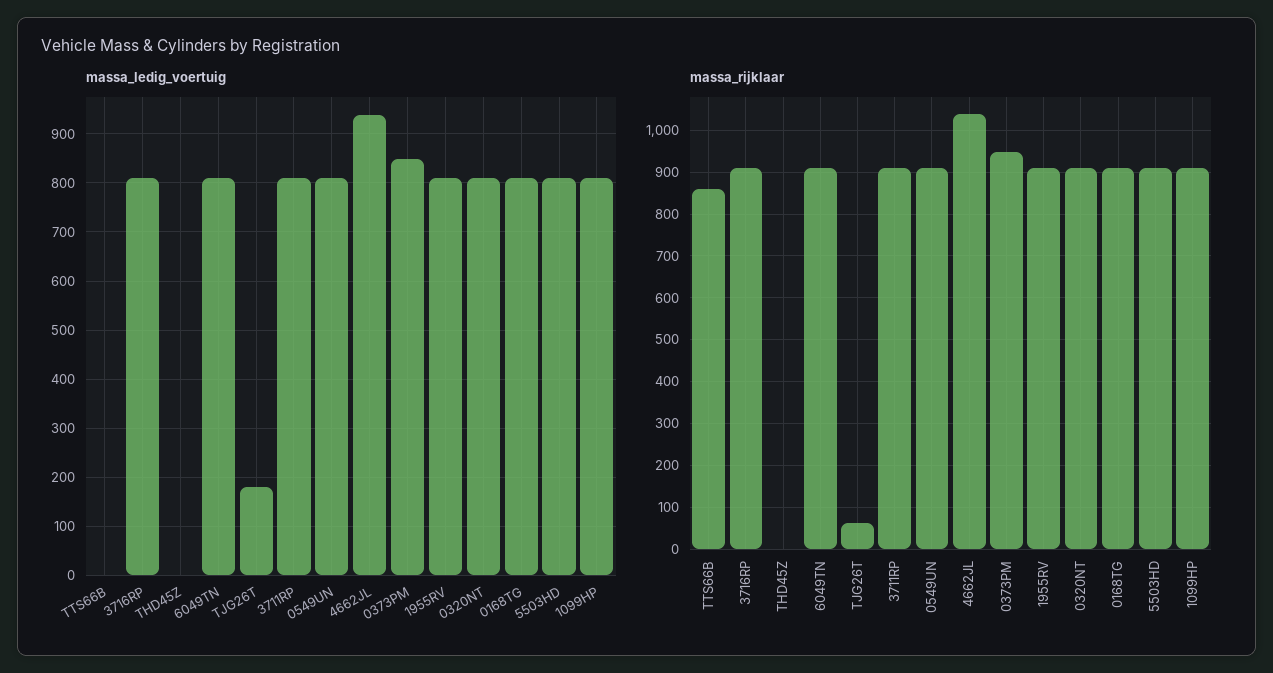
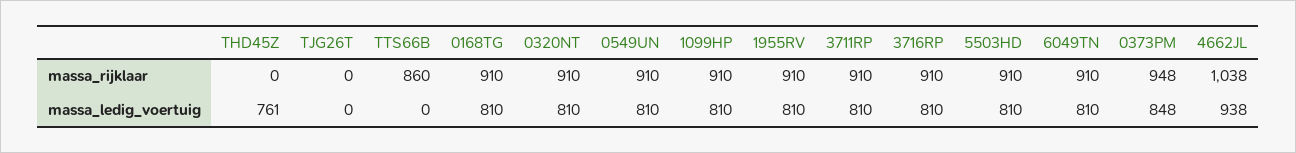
massa_ledig_voertuig, THD45Z: 0 -> 761
massa_ledig_voertuig, TJG26T: 180 -> 0
massa_rijklaar, TJG26T: 60 -> 0

